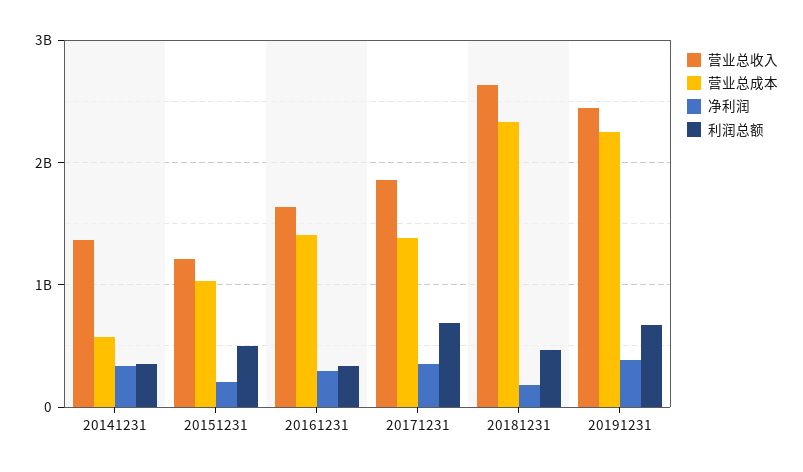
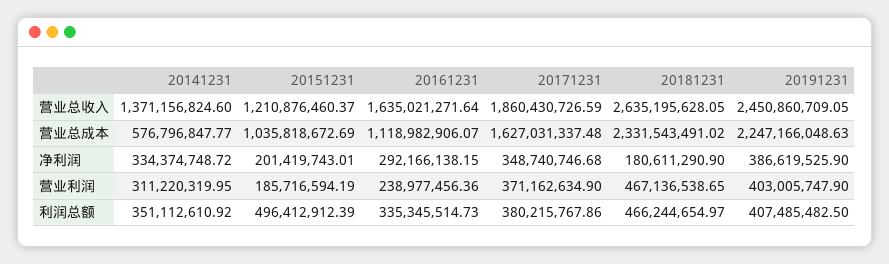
营业总成本, 20161231: 1400000000 -> 1118982906.07
营业总成本, 20171231: 1400000000 -> 1627031337.48
利润总额, 20171231: 700000000 -> 380215767.86
利润总额, 20191231: 700000000 -> 407485482.5
营业利润, 20141231: none -> 311220319.95
营业利润, 20151231: none -> 185716594.19
营业利润, 20161231: none -> 238977456.36
营业利润, 20171231: none -> 371162634.9
营业利润, 20181231: none -> 467136538.65
营业利润, 20191231: none -> 403005747.9

